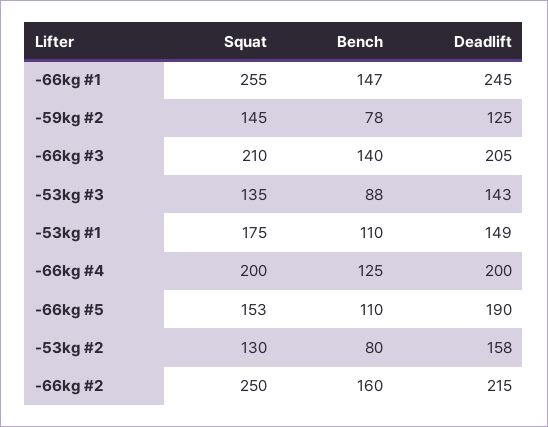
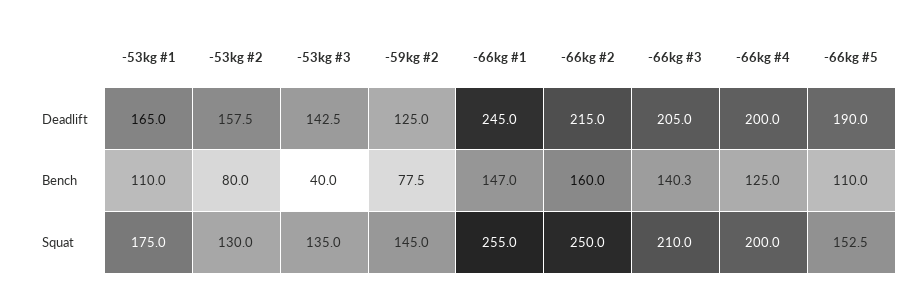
Bench, -53kg #3: 88 -> 40
Deadlift, -53kg #1: 149 -> 165

